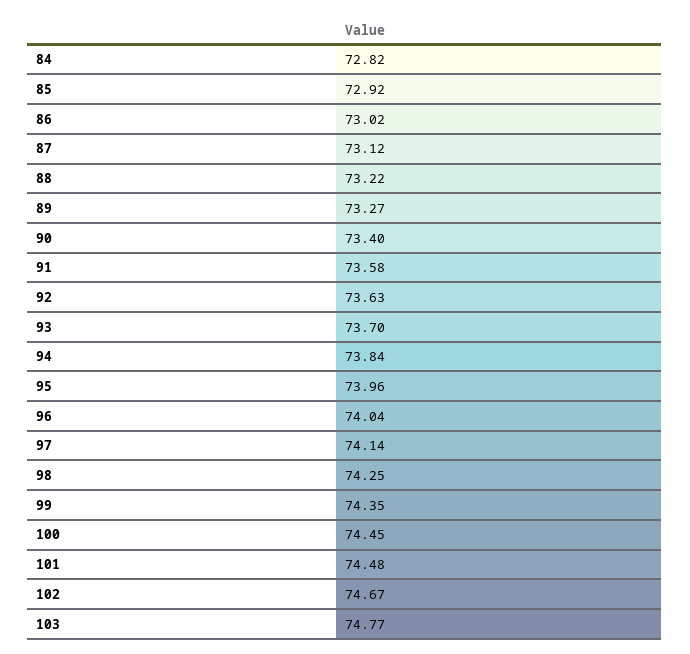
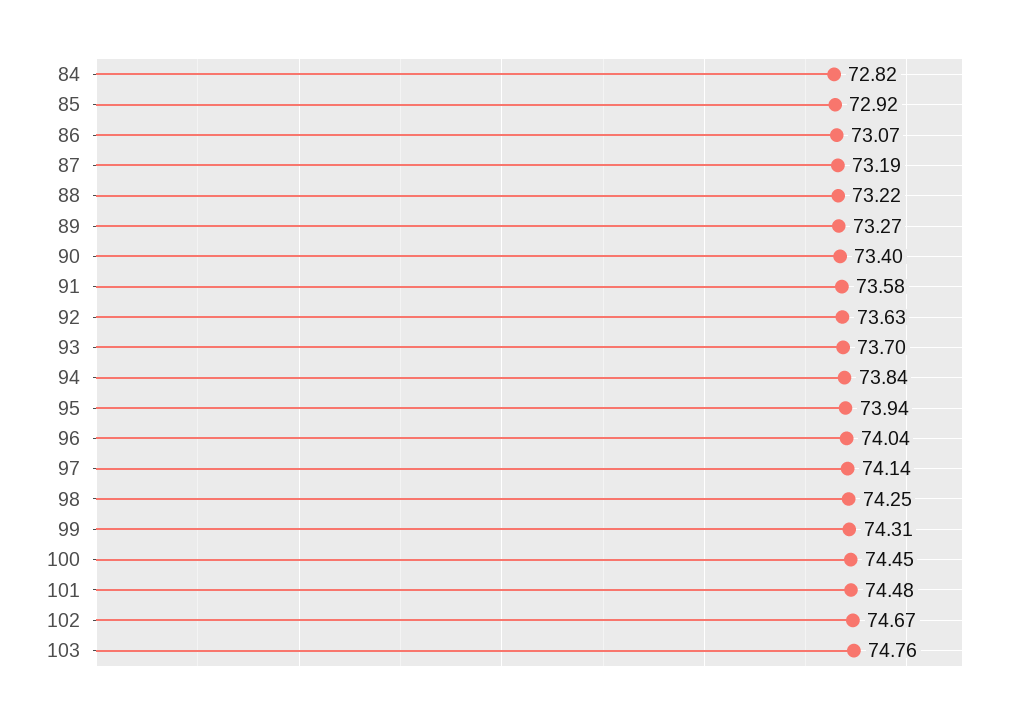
86: 73.02 -> 73.07
87: 73.12 -> 73.19
95: 73.96 -> 73.94
99: 74.35 -> 74.31
103: 74.77 -> 74.76

